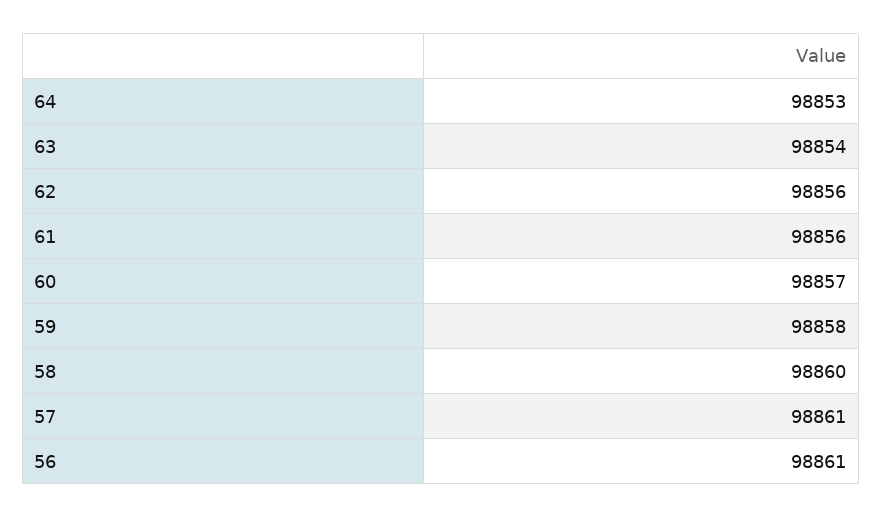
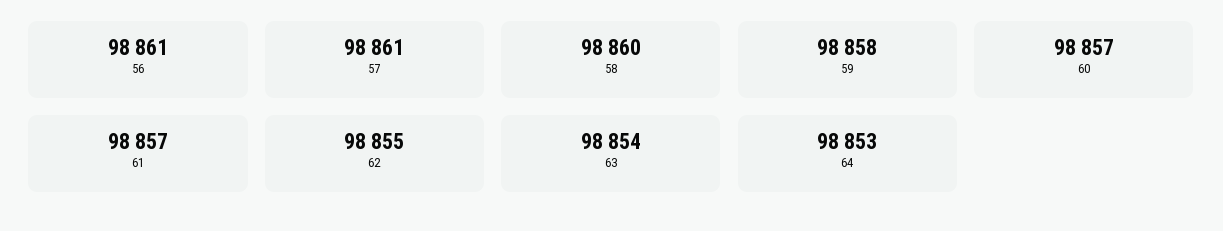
62: 98856 -> 98855
61: 98856 -> 98857

